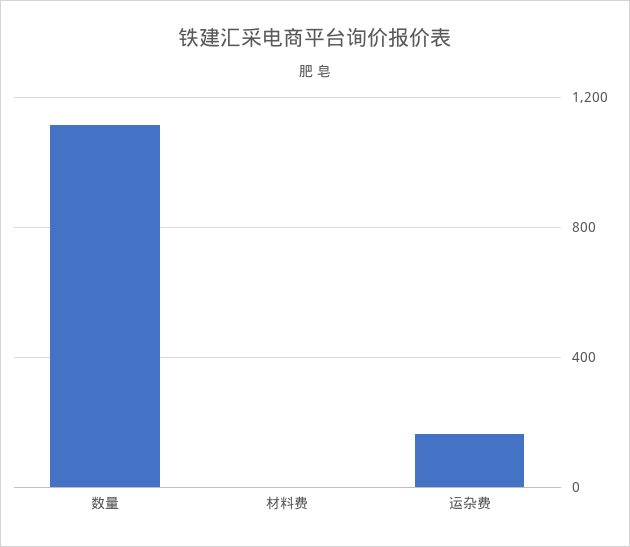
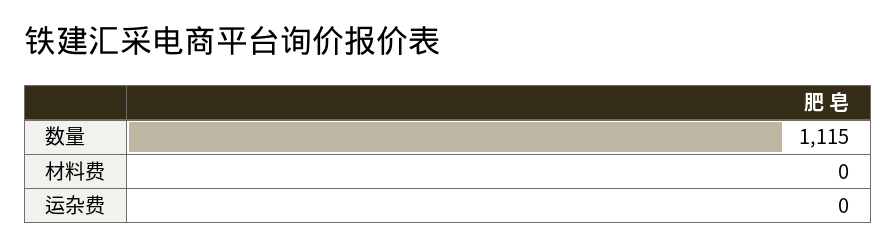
运杂费: 150 -> 0

